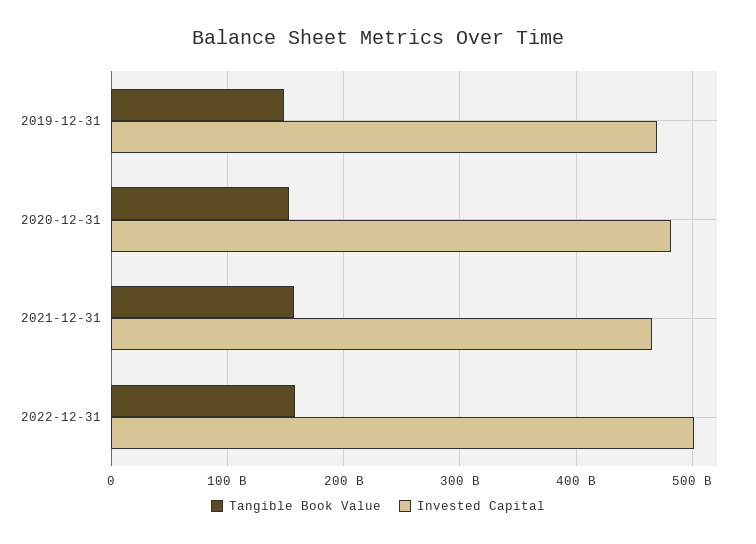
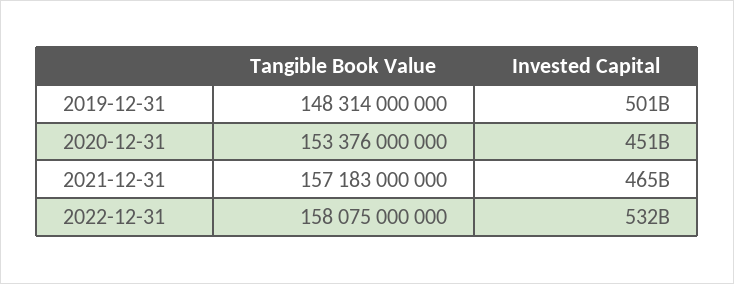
Invested Capital, 2019-12-31: 470000000000 -> 501000000000
Invested Capital, 2020-12-31: 480000000000 -> 451000000000
Invested Capital, 2022-12-31: 500000000000 -> 532000000000

